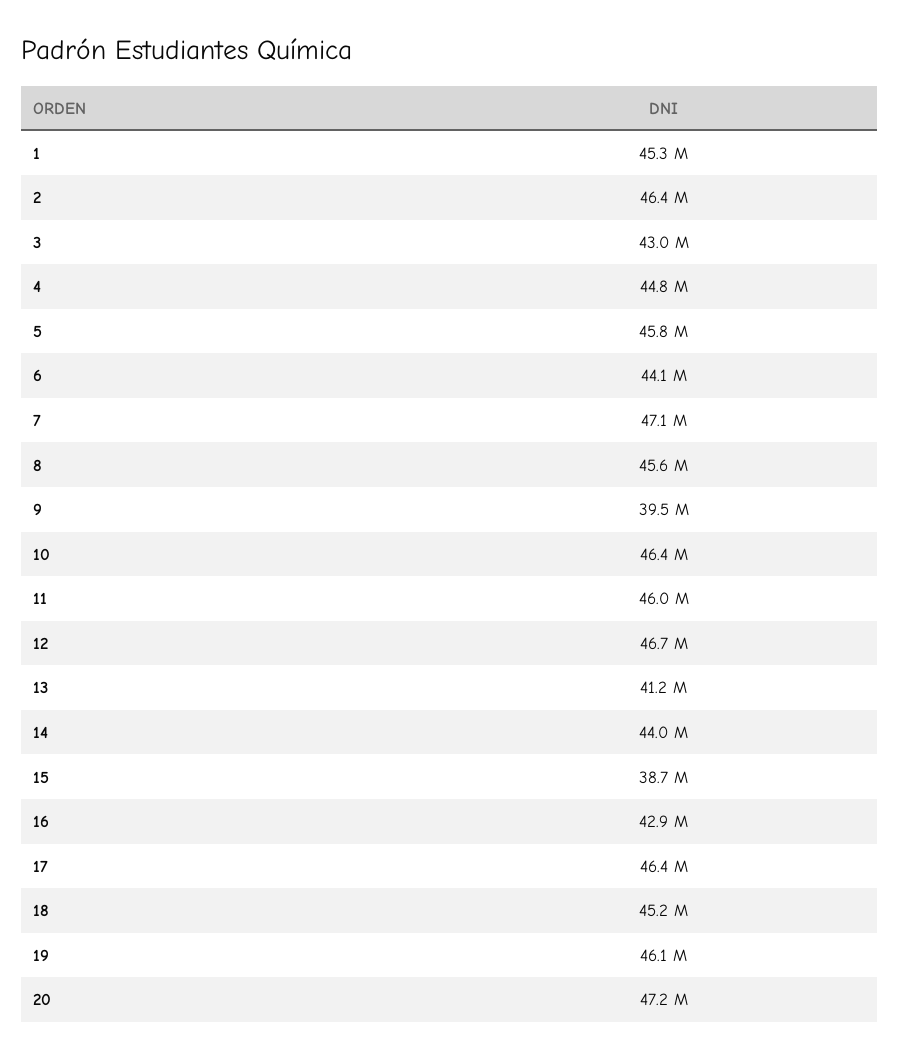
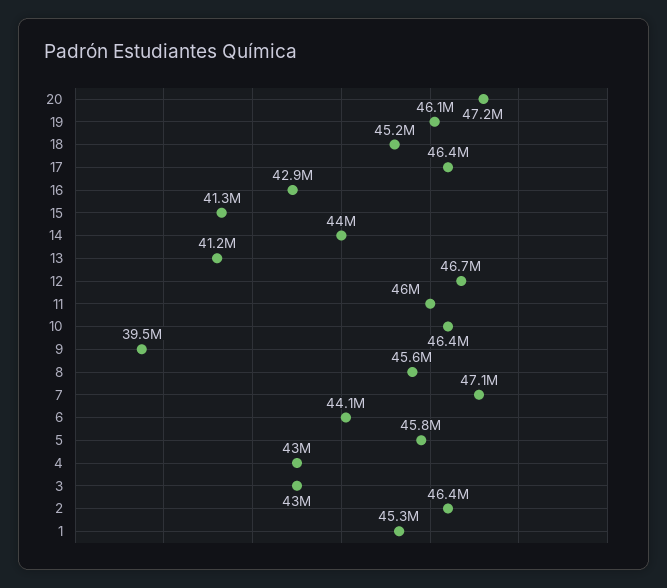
4: 44800000 -> 43000000
15: 38700000 -> 41300000

